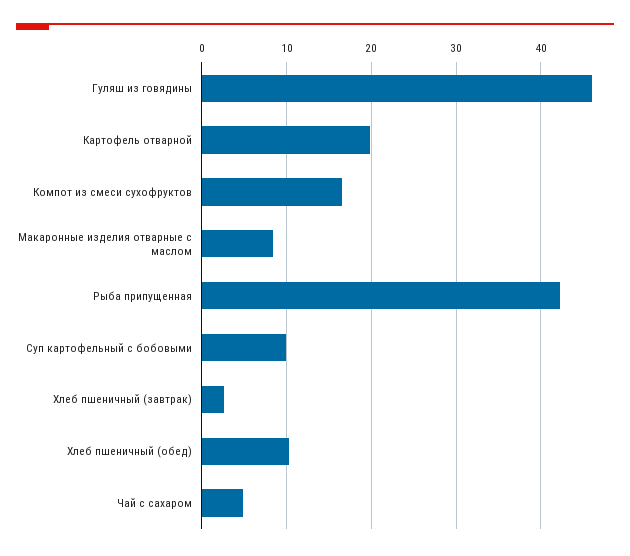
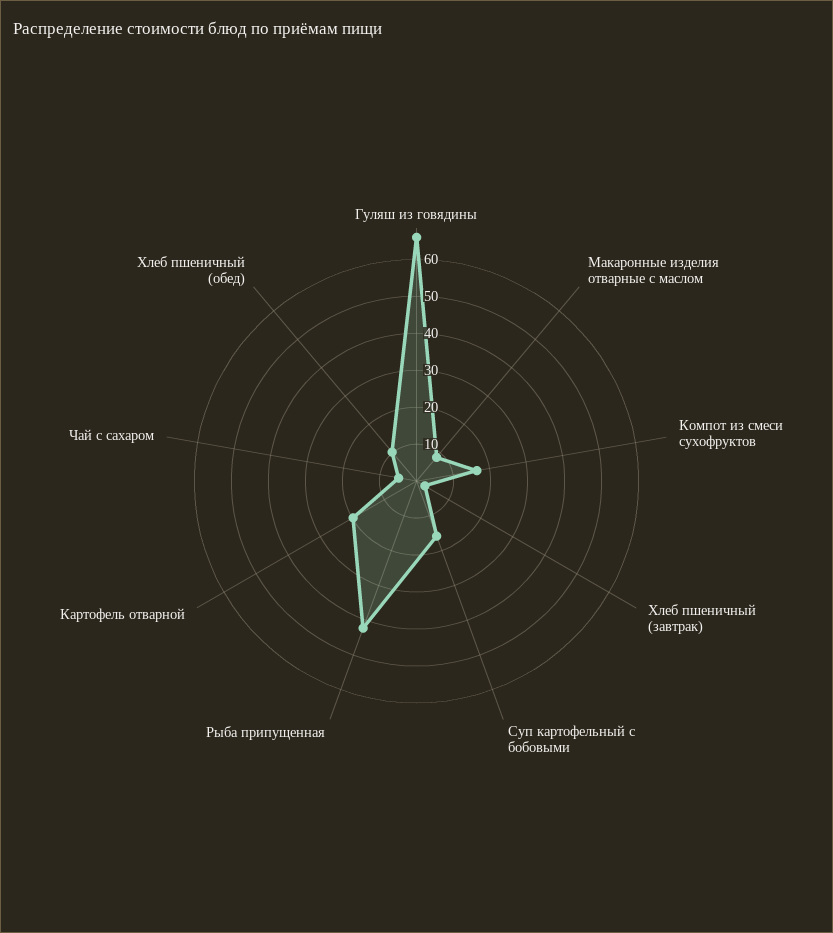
Гуляш из говядины: 46 -> 65
Суп картофельный с бобовыми: 10 -> 15

